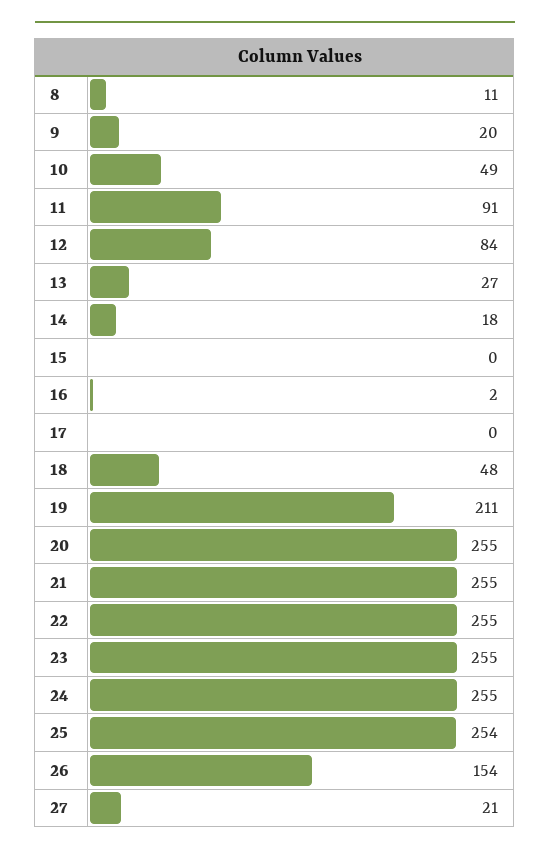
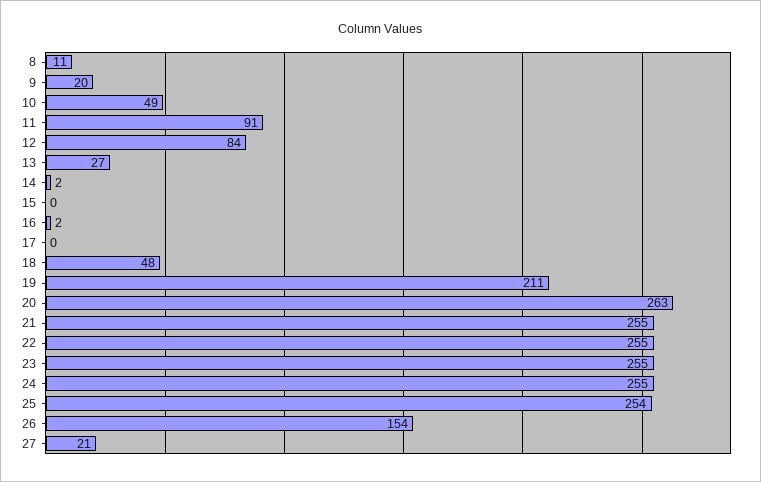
14: 18 -> 2
20: 255 -> 263

